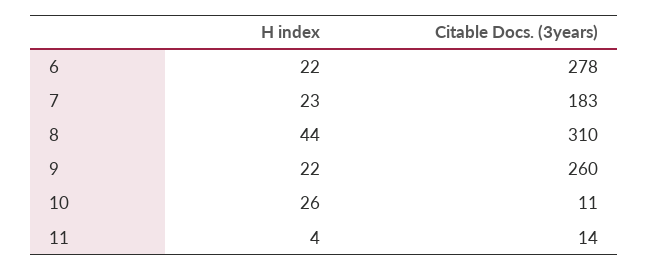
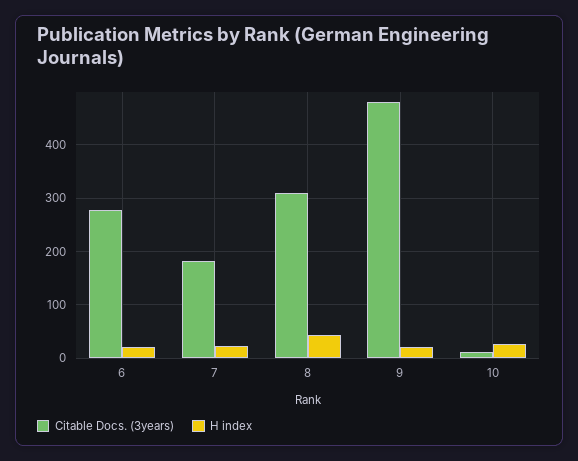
Citable Docs. (3years), 9: 260 -> 480
H index, 11: 4 -> none
Citable Docs. (3years), 11: 14 -> none

